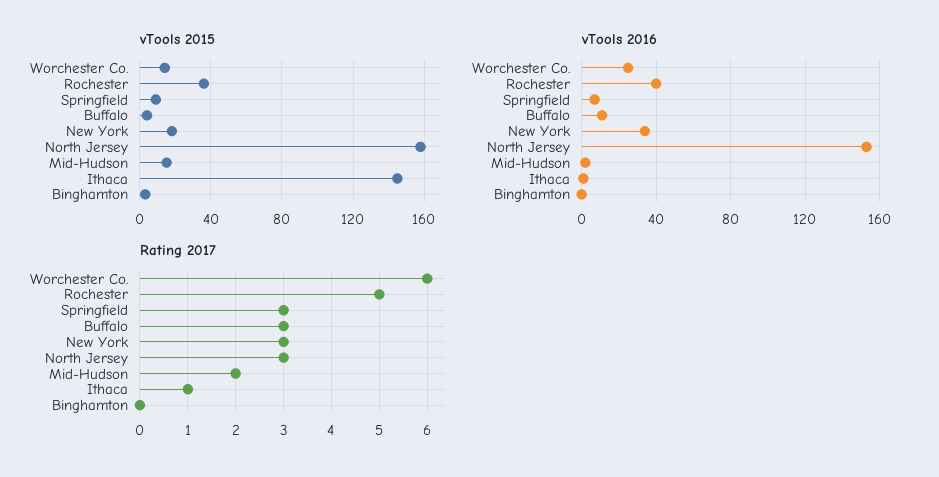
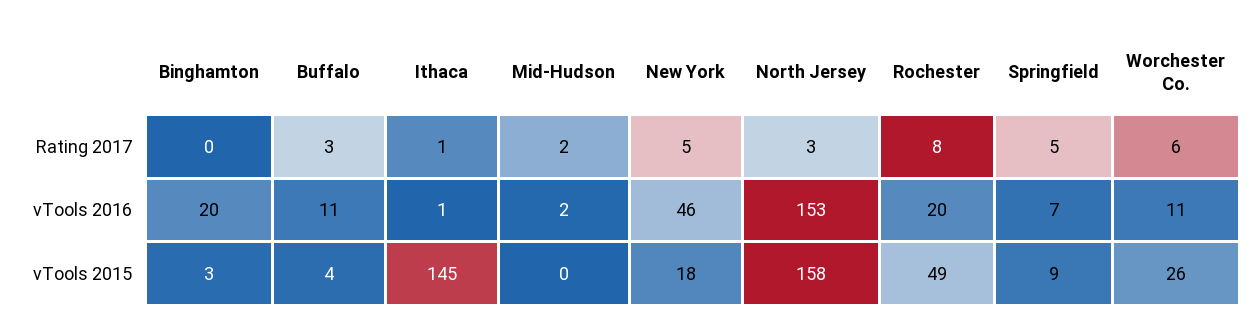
vTools 2015, Worchester Co.: 15 -> 26
vTools 2015, Rochester: 35 -> 49
vTools 2015, Mid-Hudson: 15 -> 0
vTools 2016, Worchester Co.: 25 -> 11
vTools 2016, Rochester: 40 -> 20
vTools 2016, New York: 35 -> 46
vTools 2016, Binghamton: 0 -> 20
Rating 2017, Rochester: 5 -> 8
Rating 2017, Springfield: 3 -> 5
Rating 2017, New York: 3 -> 5

